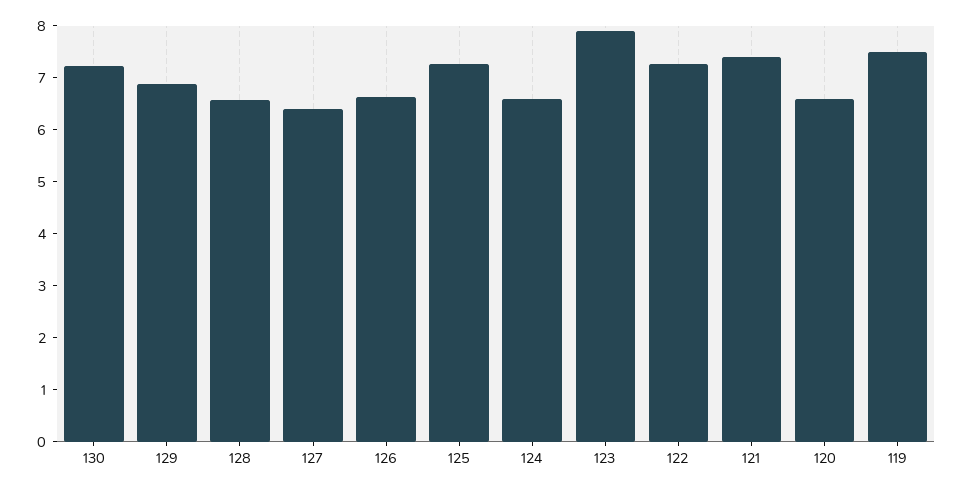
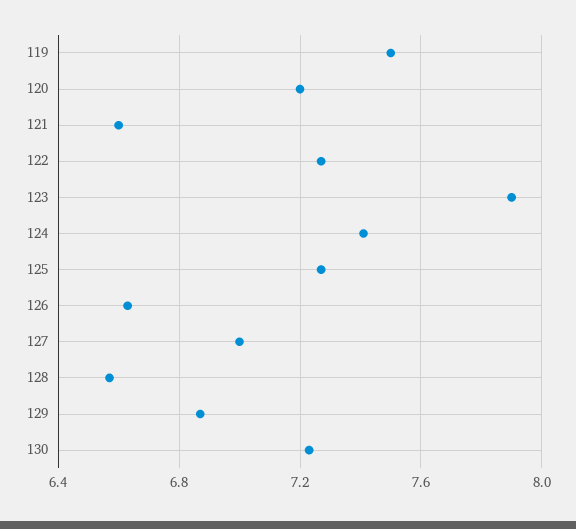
127: 6.4 -> 7
124: 6.6 -> 7.4
121: 7.4 -> 6.6
120: 6.6 -> 7.2

